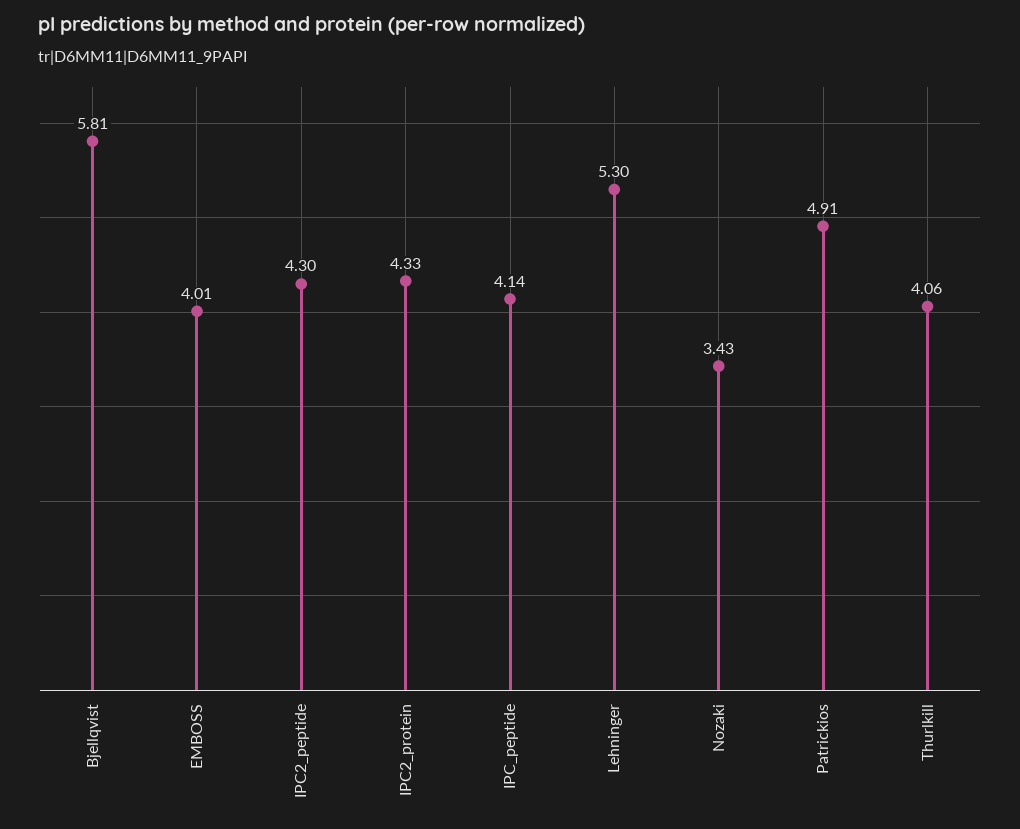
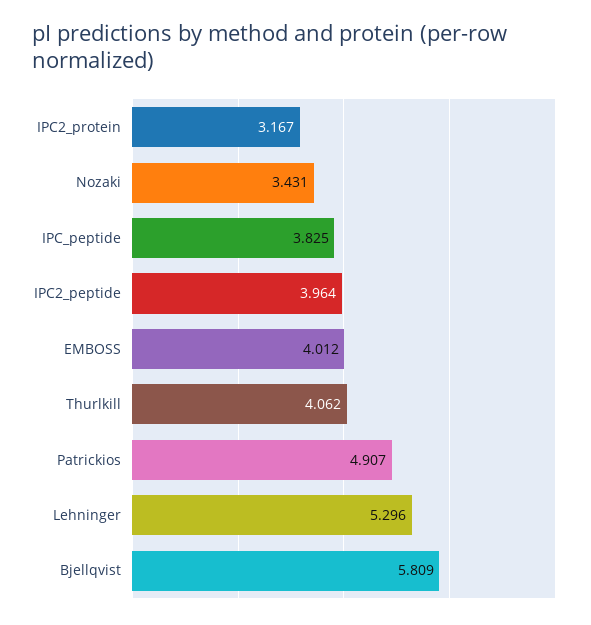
IPC2_peptide: 4.3 -> 3.964
IPC2_protein: 4.33 -> 3.167
IPC_peptide: 4.14 -> 3.825

